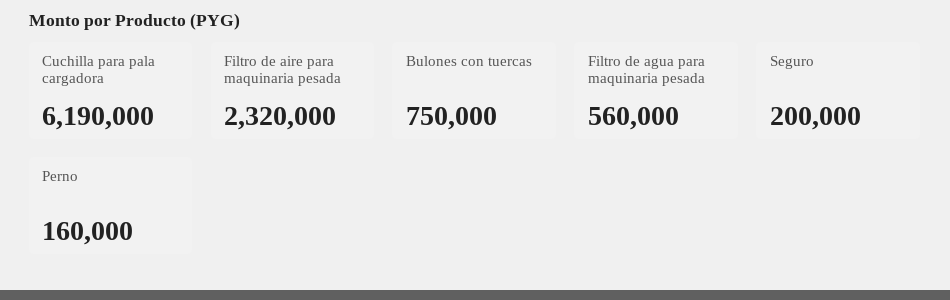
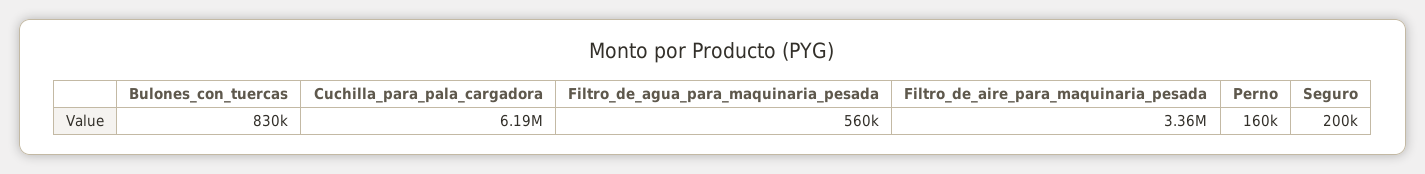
Filtro de aire para maquinaria pesada: 2320000 -> 3360000
Bulones con tuercas: 750000 -> 830000

